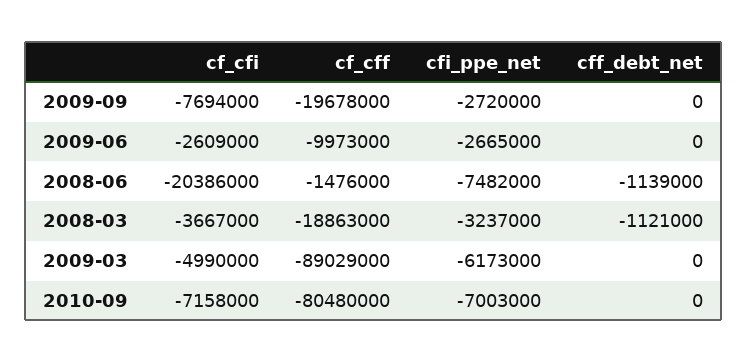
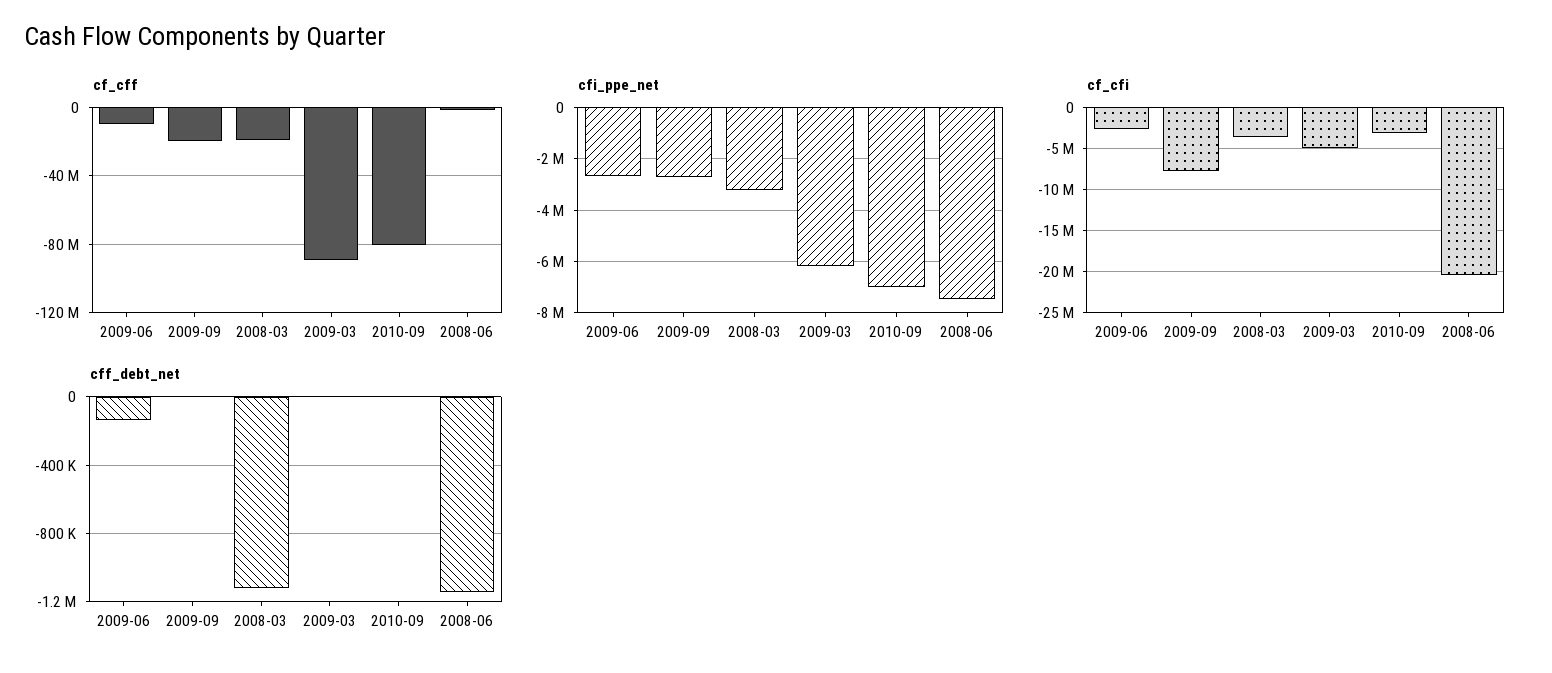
cff_debt_net, 2009-06: 0 -> -150000
cf_cfi, 2010-09: -7158000 -> -3000000

